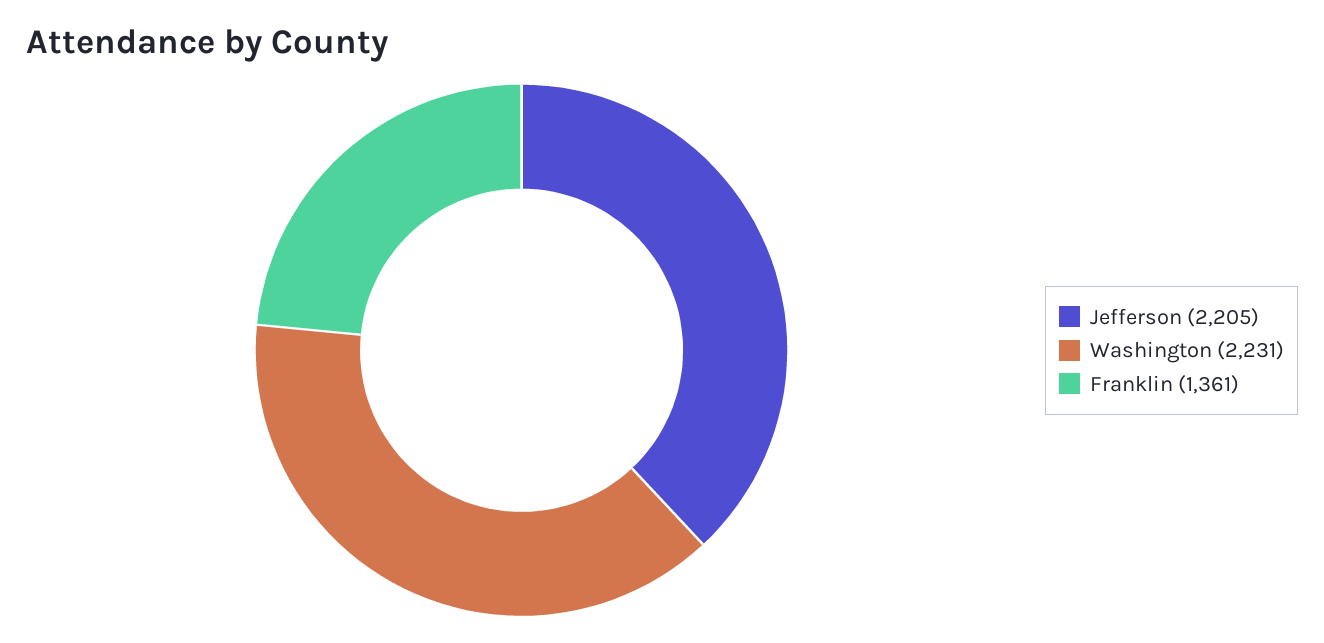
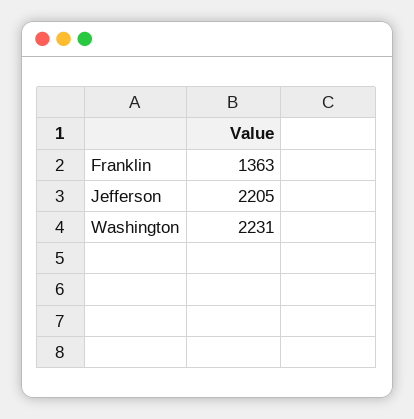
Franklin: 1361 -> 1363

